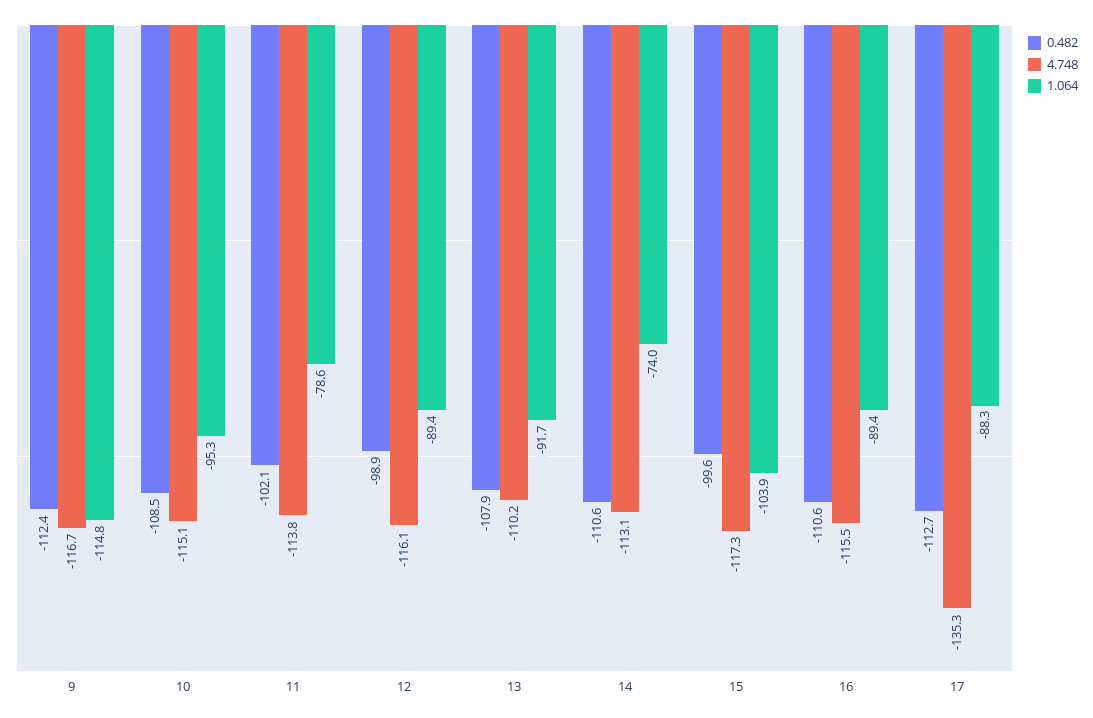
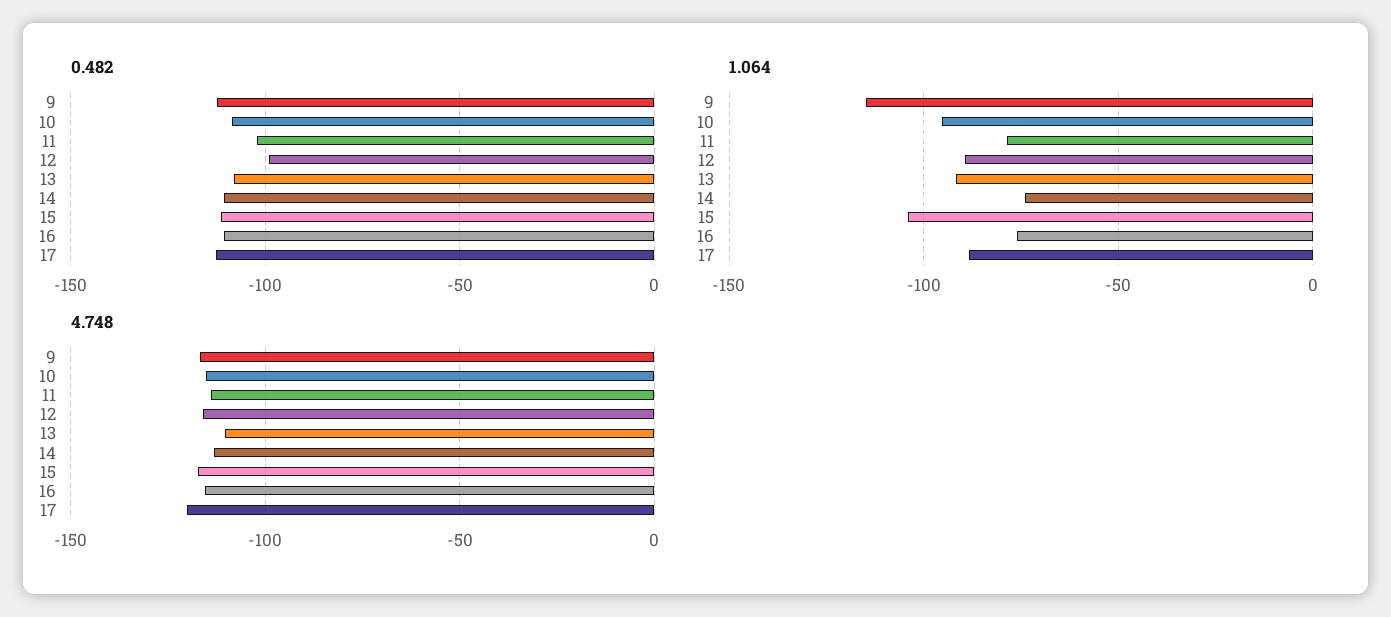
0.482, 15: -99.6 -> -110
1.064, 16: -89.4 -> -75
4.748, 17: -135.3 -> -120

